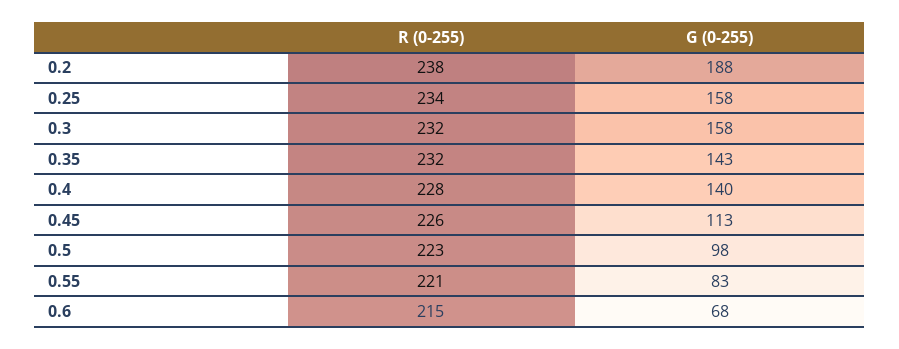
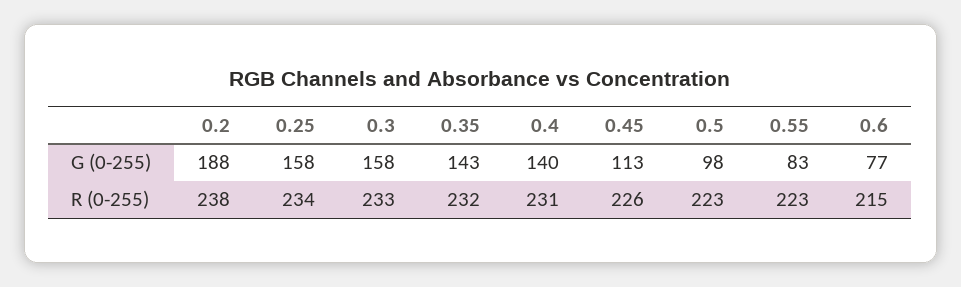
R (0-255), 0.3: 232 -> 233
R (0-255), 0.4: 228 -> 231
R (0-255), 0.55: 221 -> 223
G (0-255), 0.6: 68 -> 77

